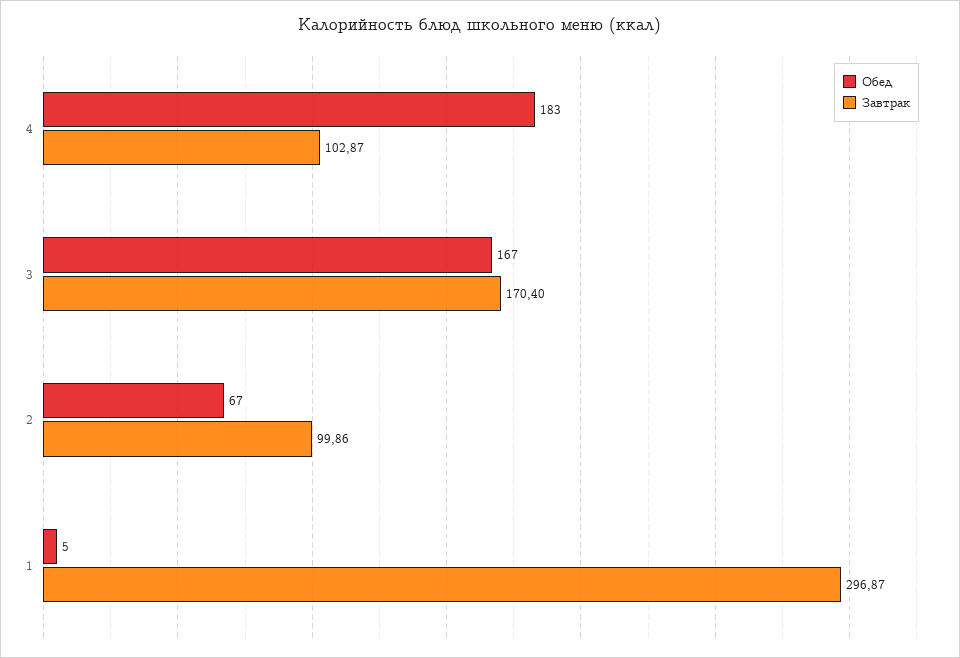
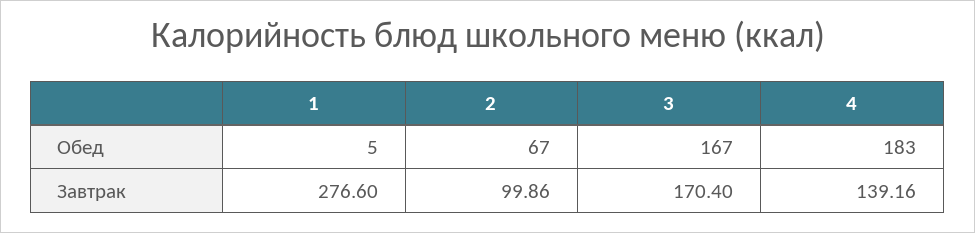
Завтрак, 4: 102.87 -> 139.16
Завтрак, 1: 296.87 -> 276.6

